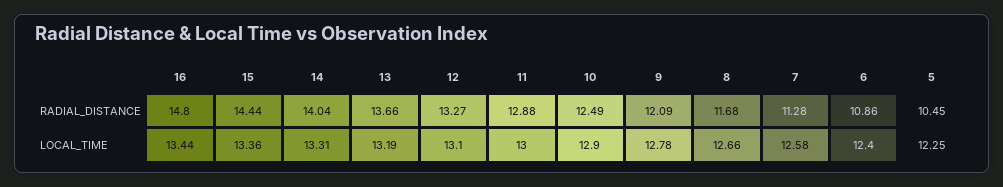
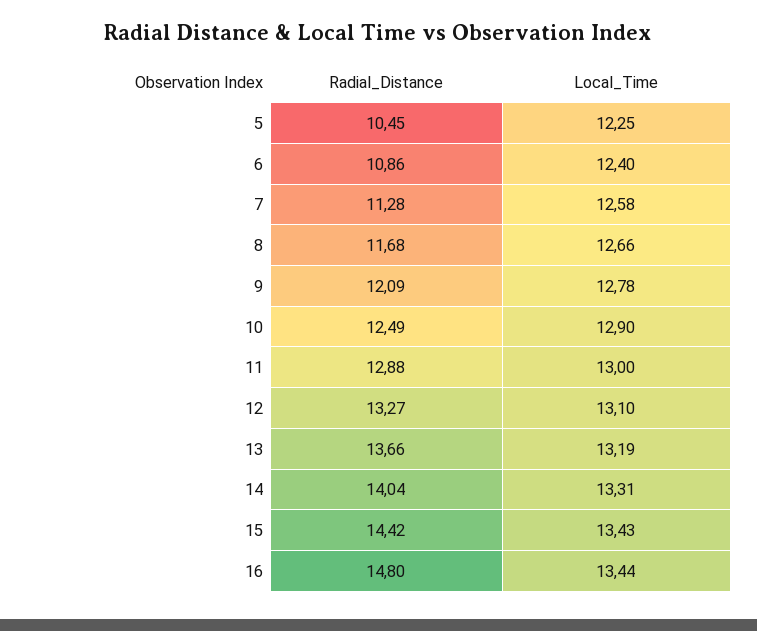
15, RADIAL_DISTANCE: 14.44 -> 14.42
15, LOCAL_TIME: 13.36 -> 13.43

